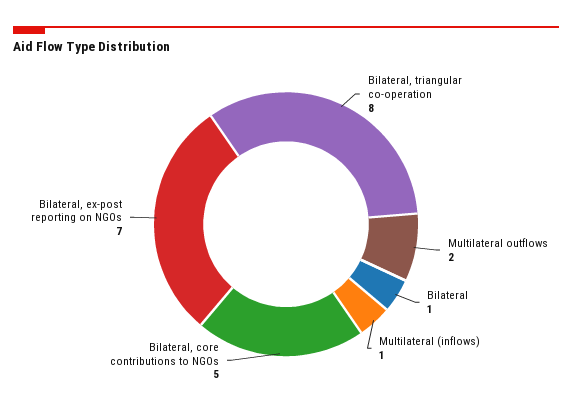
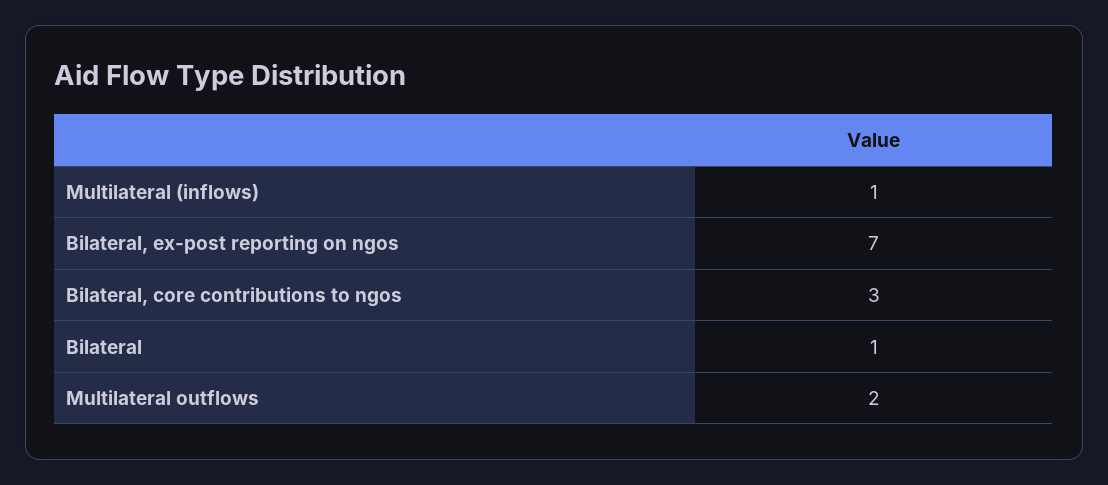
Bilateral, triangular co-operation: 8 -> none
Bilateral, core contributions to NGOs: 5 -> 3

